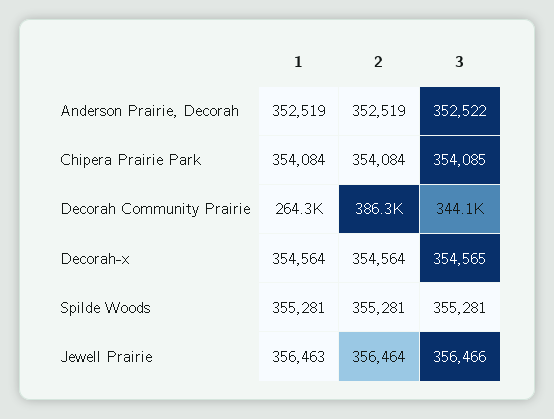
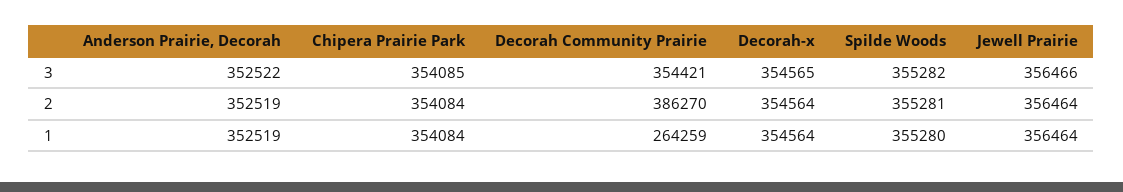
3, Decorah Community Prairie: 344100 -> 354421
1, Spilde Woods: 355281 -> 355280
3, Spilde Woods: 355281 -> 355282
1, Jewell Prairie: 356463 -> 356464

